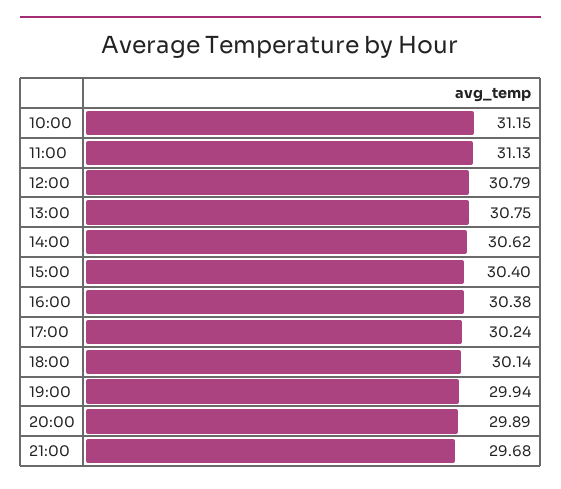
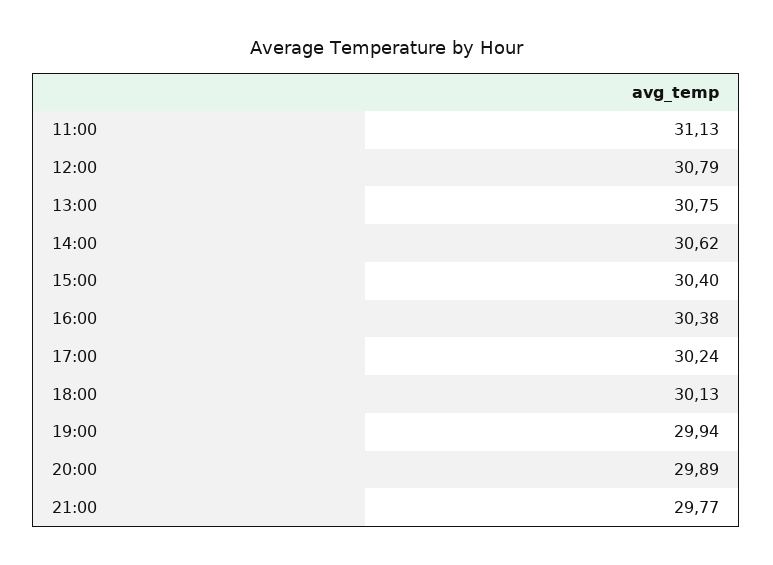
10:00: 31.15 -> none
18:00: 30.14 -> 30.13
21:00: 29.68 -> 29.77

